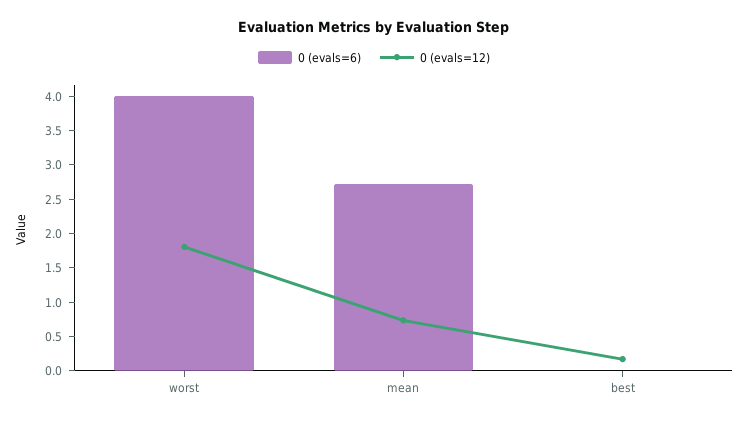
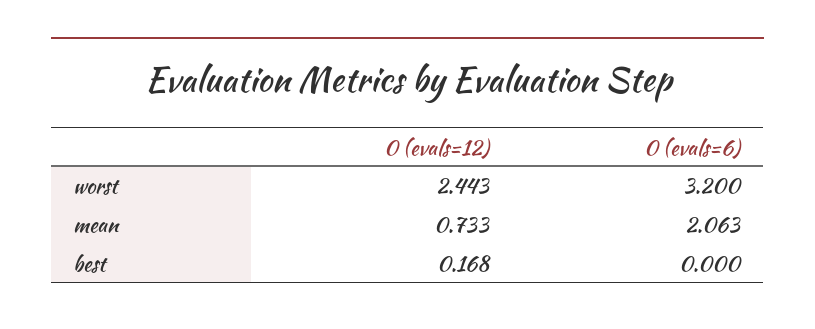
0 (evals=6), worst: 4 -> 3.2
0 (evals=12), worst: 1.75 -> 2.443
0 (evals=6), mean: 2.75 -> 2.063

